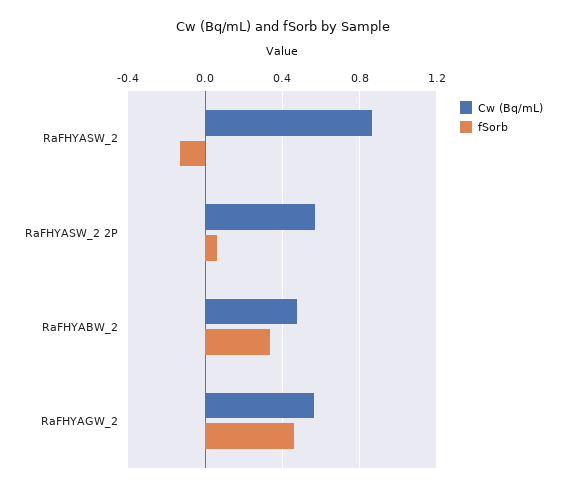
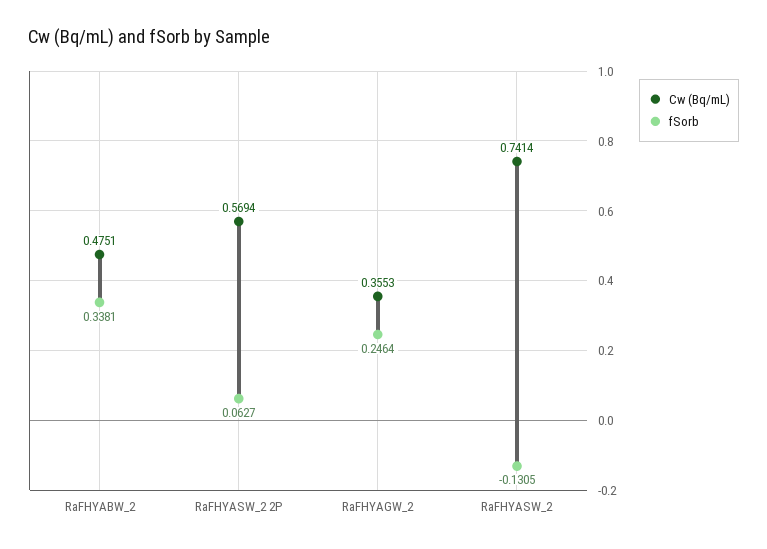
Cw (Bq/mL), RaFHYASW_2: 0.85 -> 0.7414
Cw (Bq/mL), RaFHYAGW_2: 0.55 -> 0.3553
fSorb, RaFHYAGW_2: 0.45 -> 0.2464

